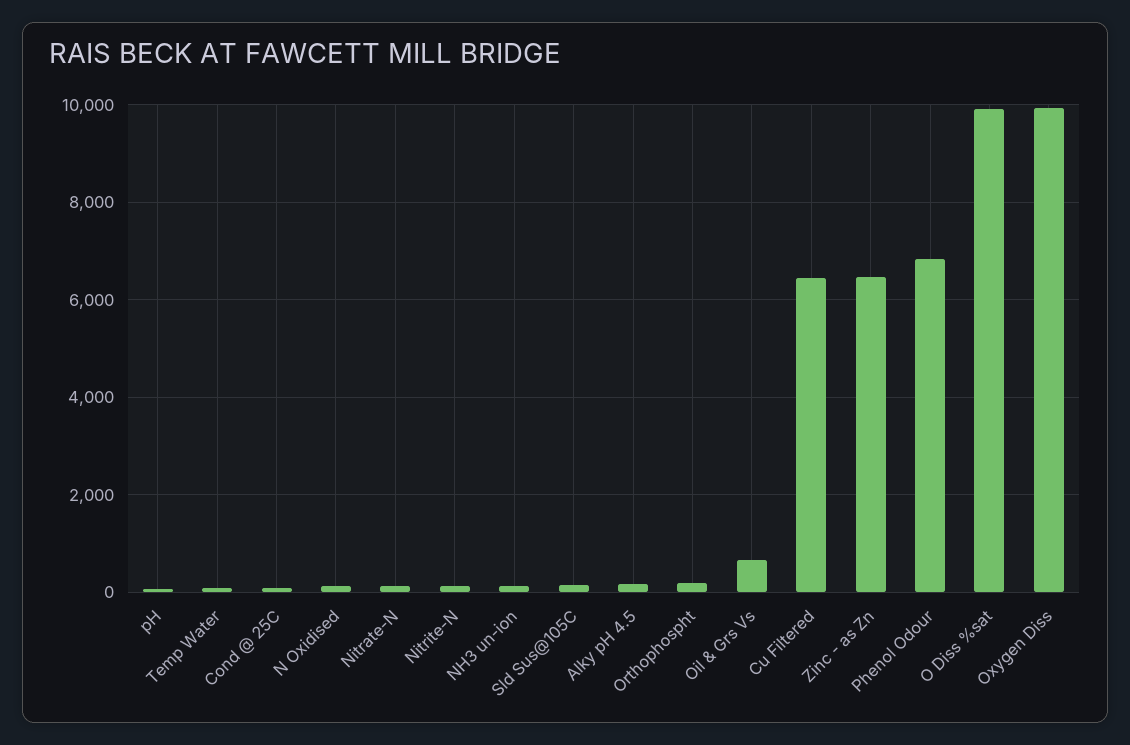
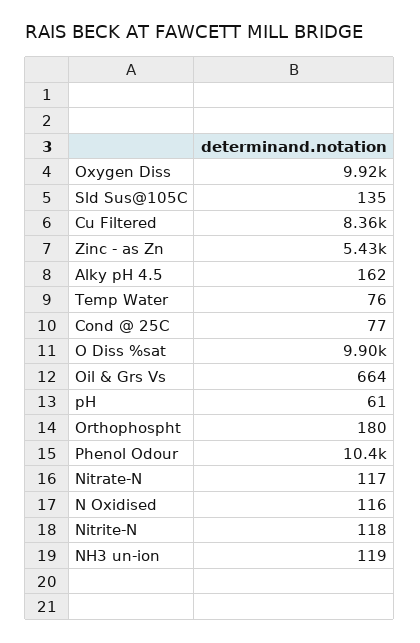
Cu Filtered: 6400 -> 8360
Zinc - as Zn: 6400 -> 5430
Phenol Odour: 6800 -> 10400

